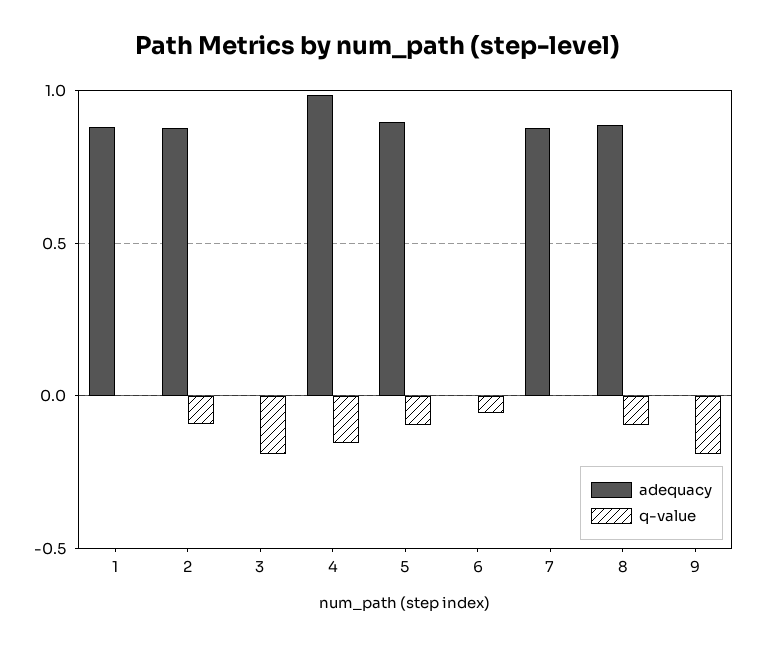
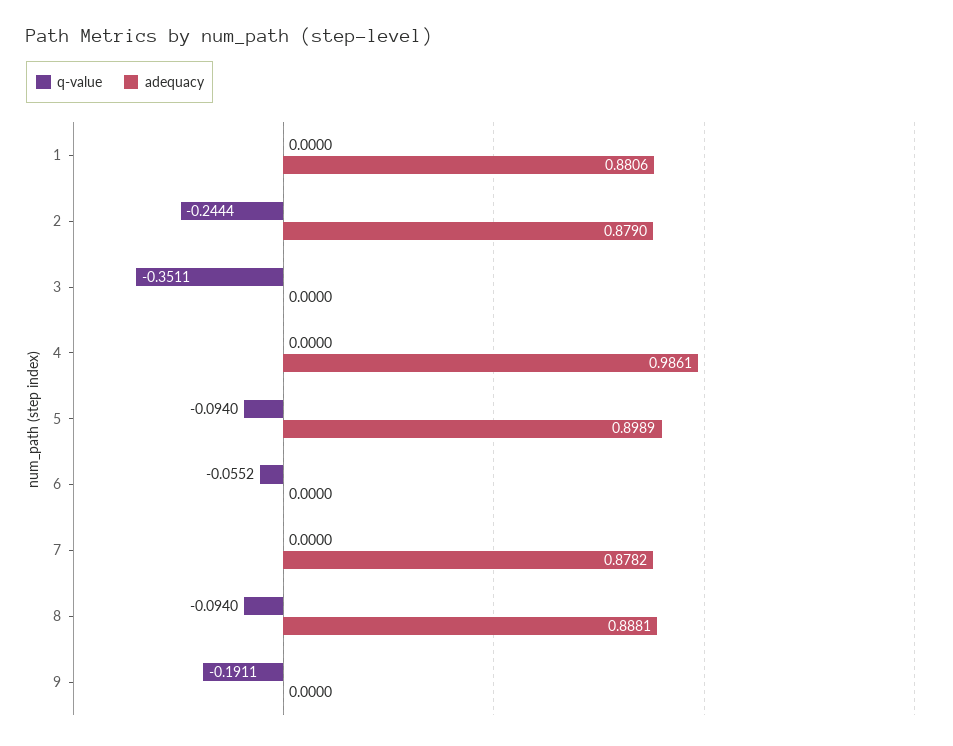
q-value, 2: -0.1 -> -0.2444
q-value, 3: -0.2 -> -0.3511
q-value, 4: -0.15 -> 0

